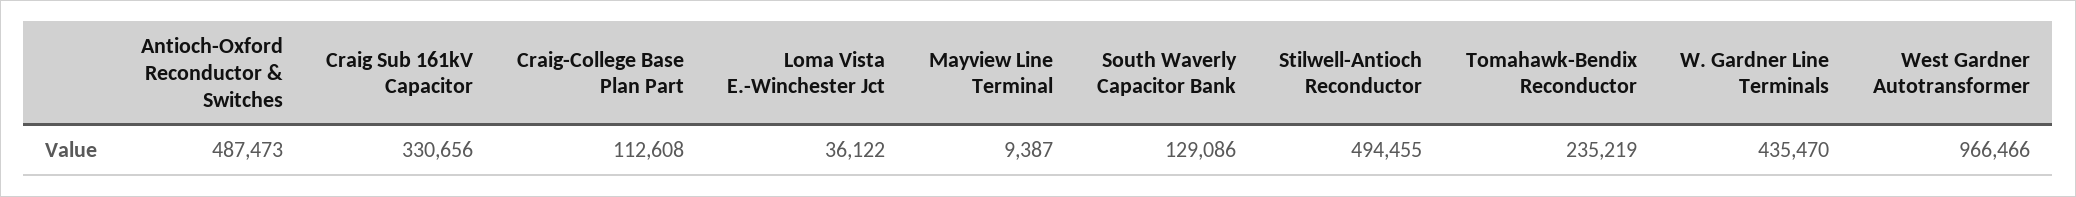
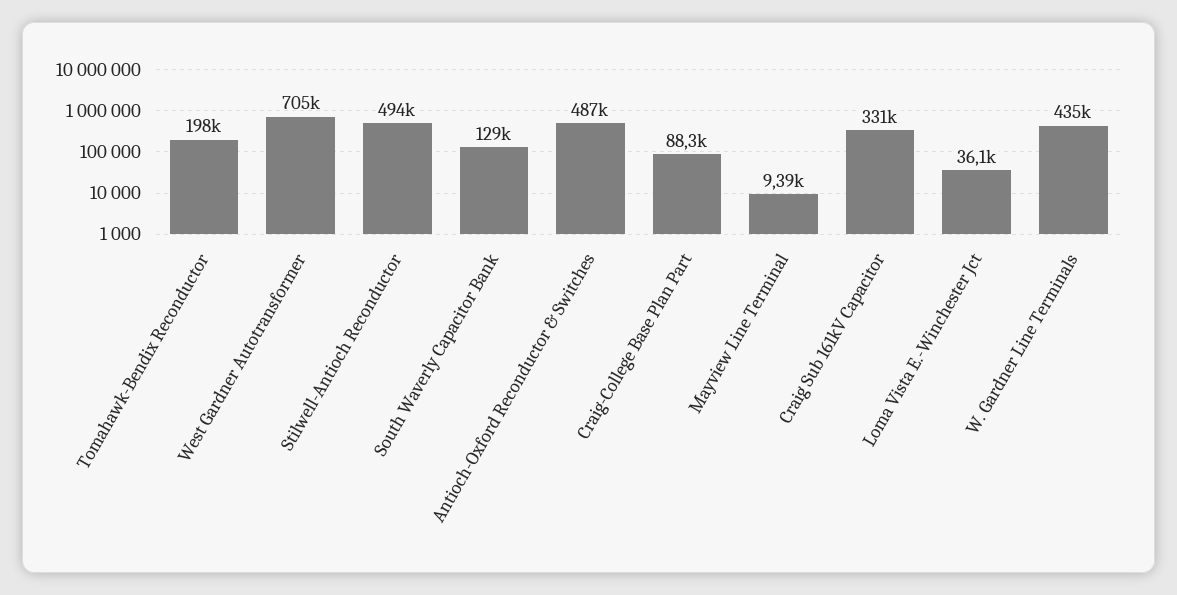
Craig-College Base Plan Part: 112608 -> 88300
Tomahawk-Bendix Reconductor: 235219 -> 198000
West Gardner Autotransformer: 966466 -> 705000

